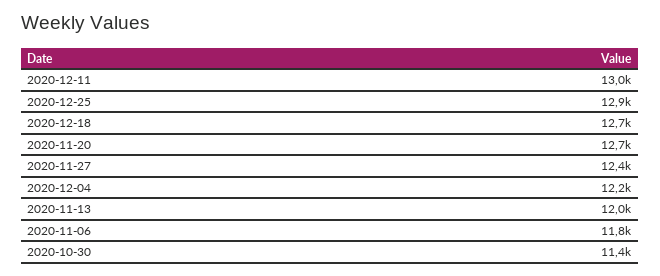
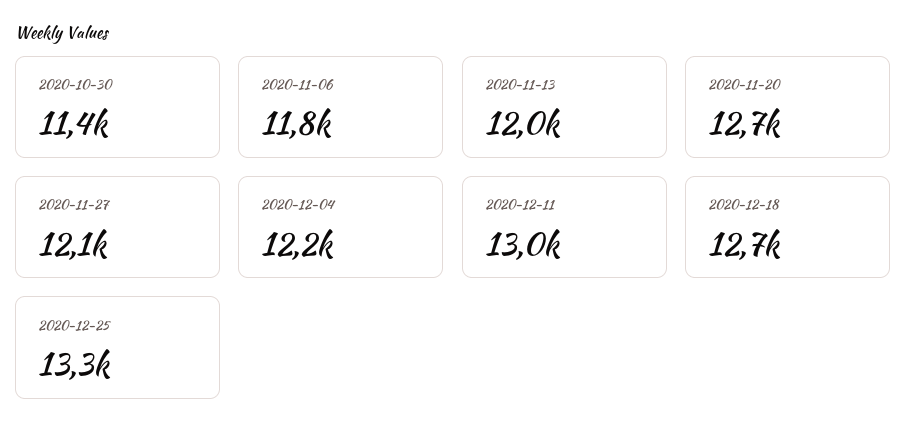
2020-12-25: 12900 -> 13300
2020-11-27: 12400 -> 12100

